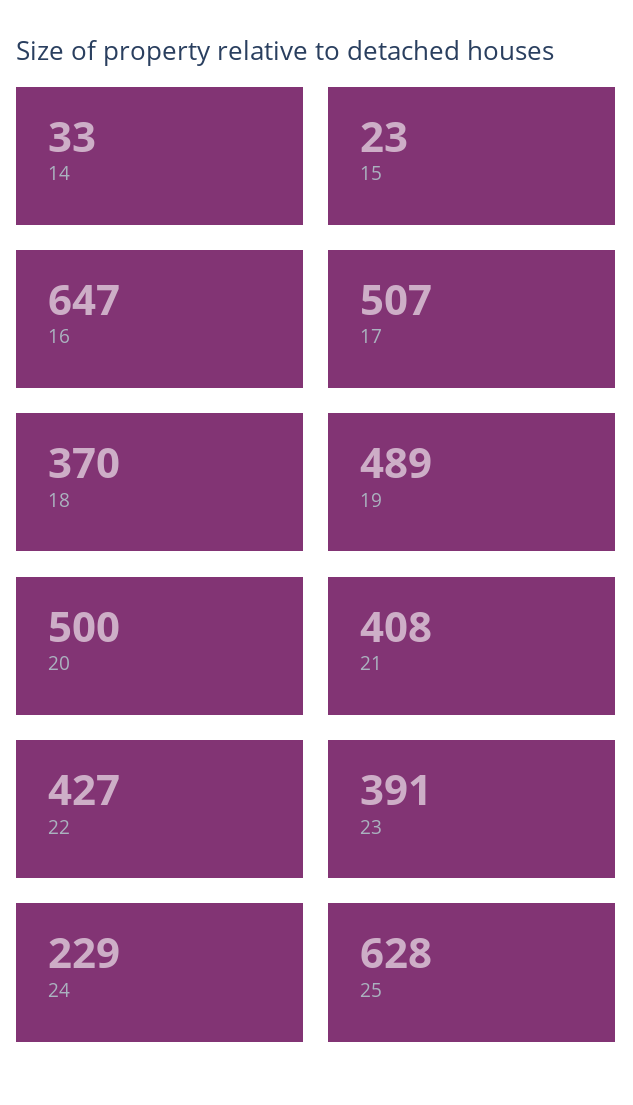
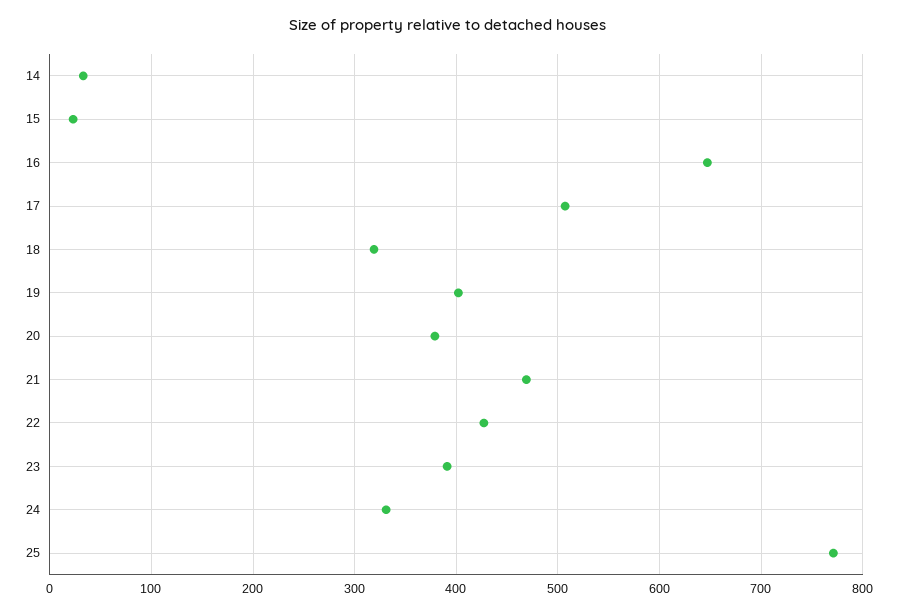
18: 370 -> 320
19: 489 -> 400
20: 500 -> 380
21: 408 -> 470
24: 229 -> 330
25: 628 -> 770

